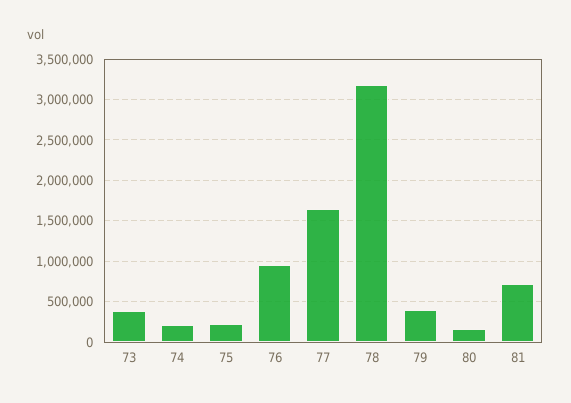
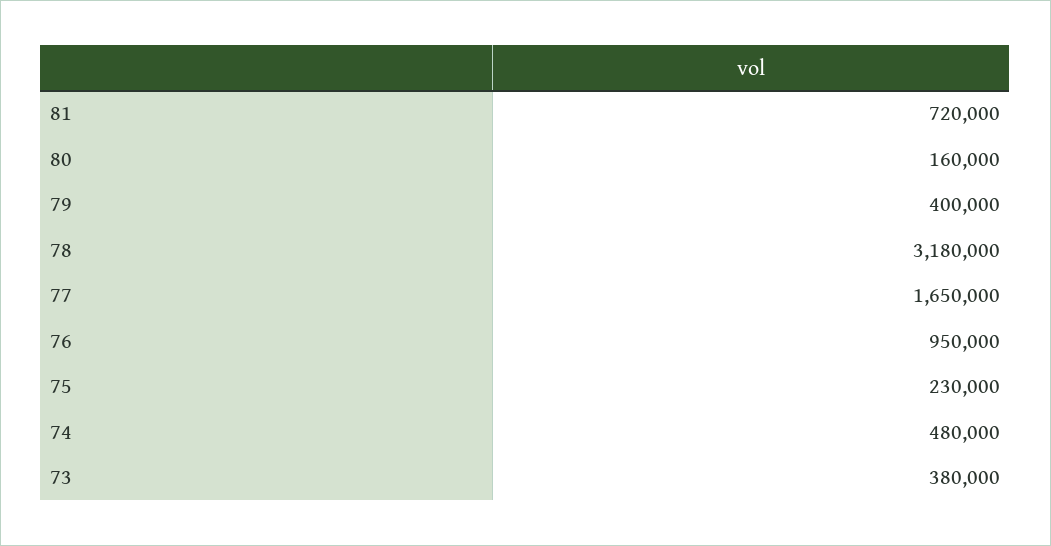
74: 200000 -> 480000

